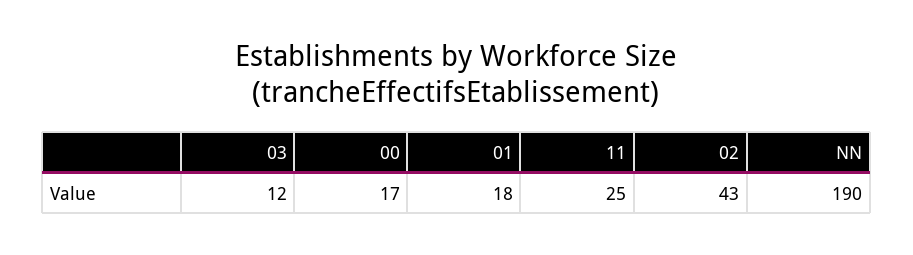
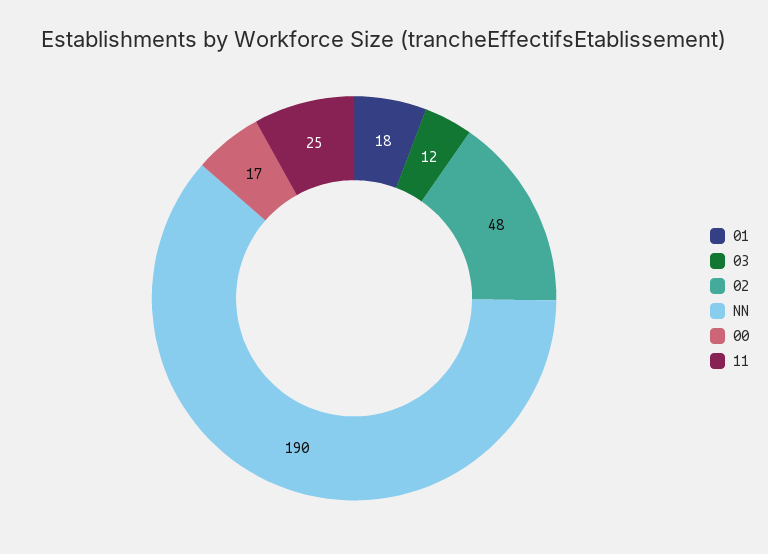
02: 43 -> 48

